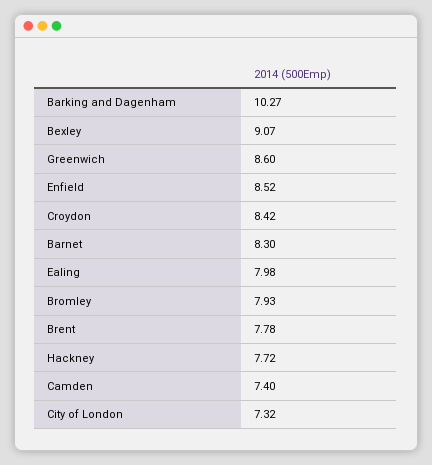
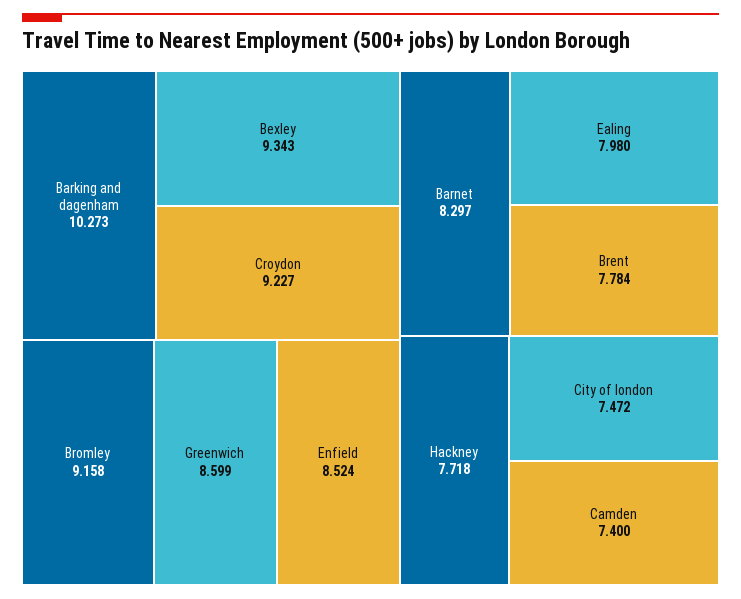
Bexley: 9.07 -> 9.343
Croydon: 8.42 -> 9.227
Bromley: 7.93 -> 9.158
City of London: 7.32 -> 7.472

